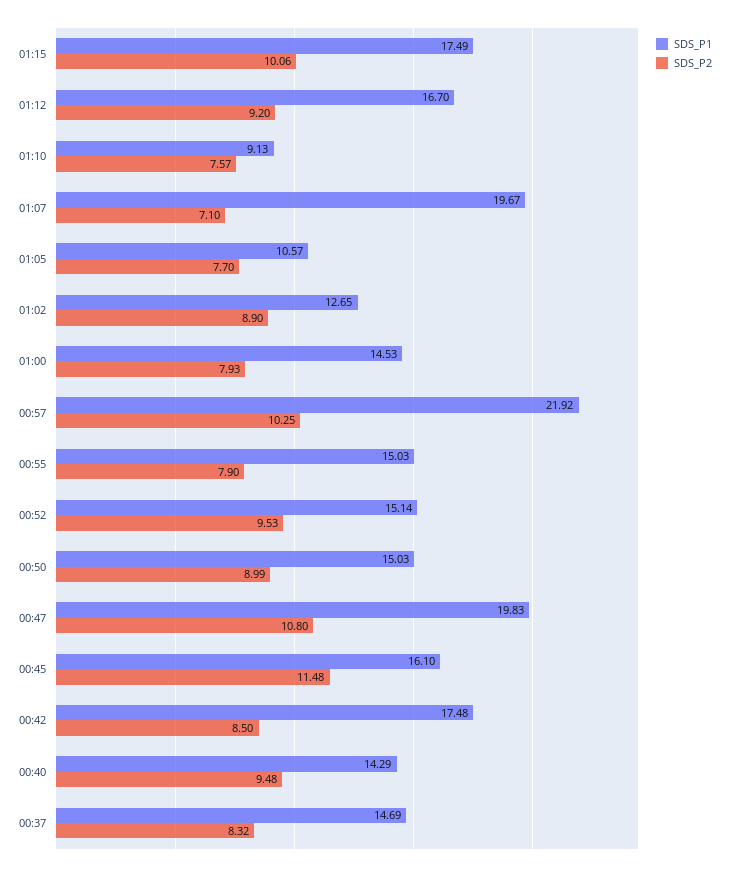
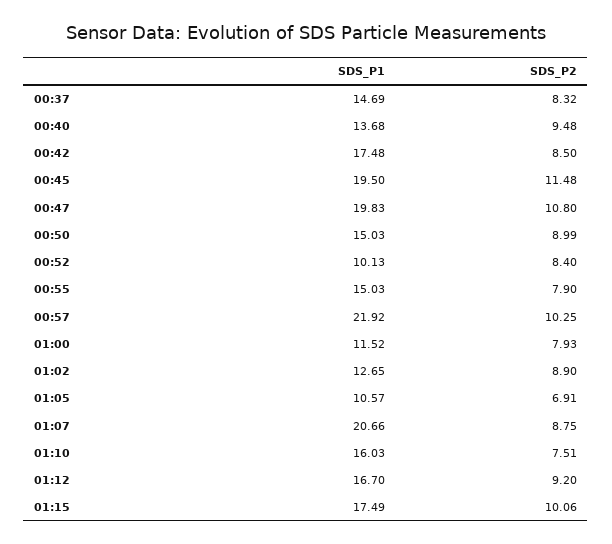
SDS_P1, 01:10: 9.13 -> 16.03
SDS_P2, 01:10: 7.57 -> 7.51
SDS_P1, 01:07: 19.67 -> 20.66
SDS_P2, 01:07: 7.1 -> 8.75
SDS_P2, 01:05: 7.7 -> 6.91
SDS_P1, 01:00: 14.53 -> 11.52
SDS_P1, 00:52: 15.14 -> 10.13
SDS_P2, 00:52: 9.53 -> 8.4
SDS_P1, 00:45: 16.1 -> 19.5
SDS_P1, 00:40: 14.29 -> 13.68

